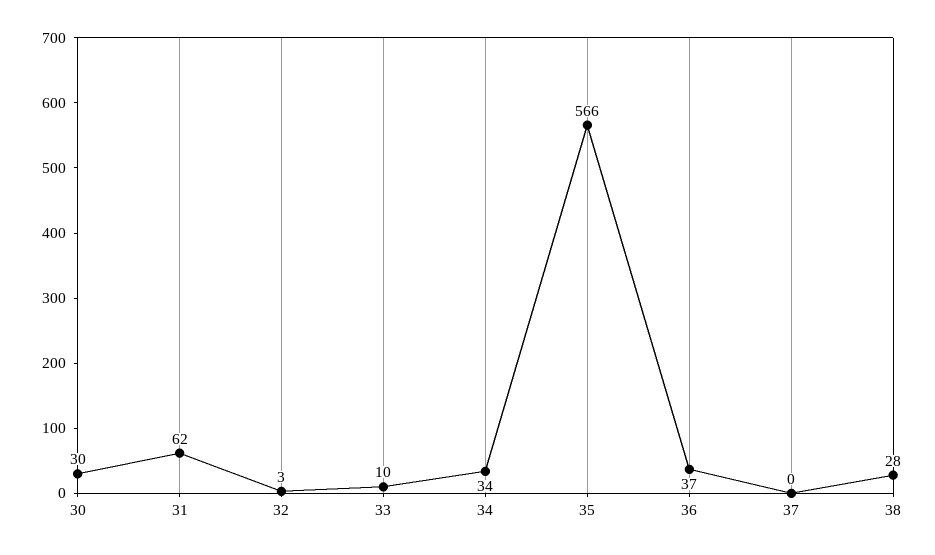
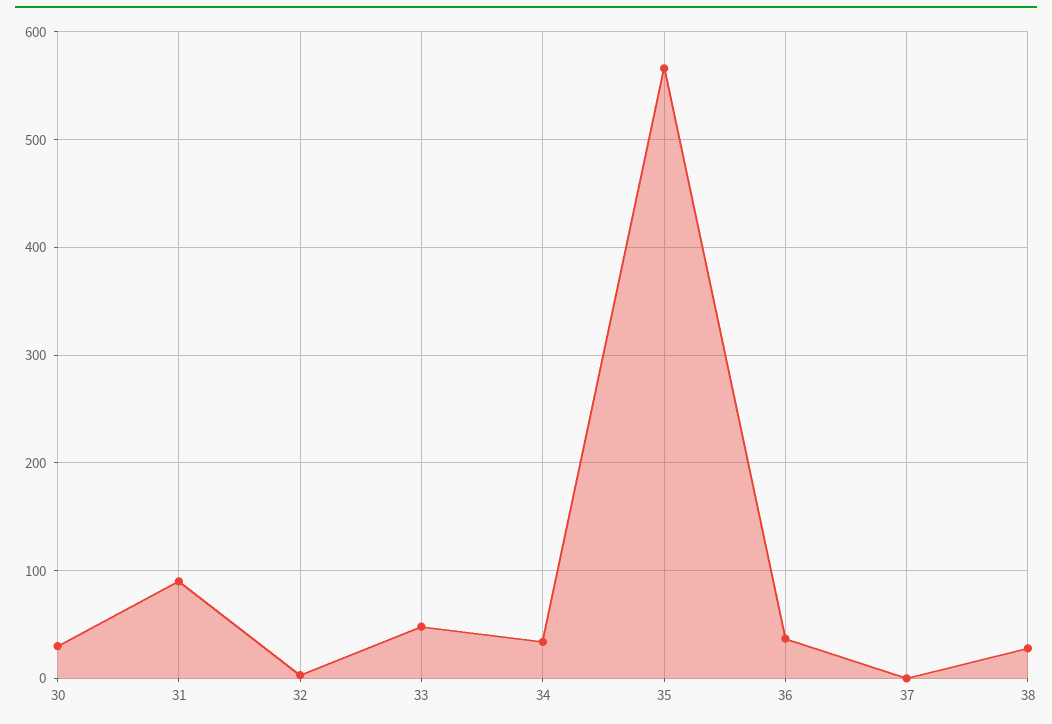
31: 62 -> 90
33: 10 -> 50

